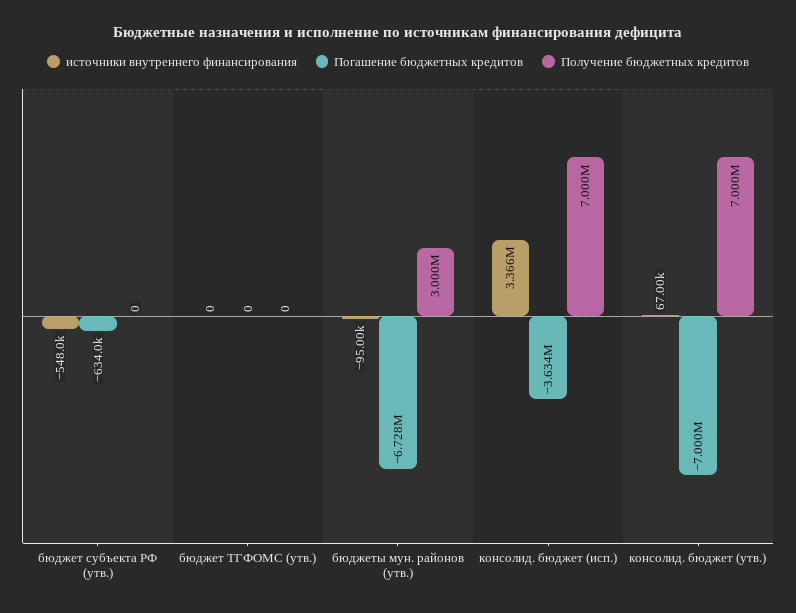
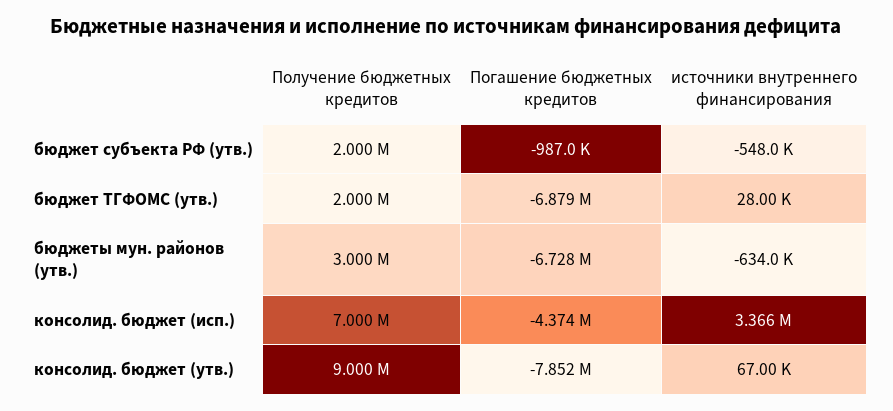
Погашение бюджетных кредитов, бюджет субъекта РФ (утв.): -634000 -> -987000
Получение бюджетных кредитов, бюджет субъекта РФ (утв.): 0 -> 2000000
источники внутреннего финансирования, бюджет ТГФОМС (утв.): 0 -> 28000
Погашение бюджетных кредитов, бюджет ТГФОМС (утв.): 0 -> -6879000
Получение бюджетных кредитов, бюджет ТГФОМС (утв.): 0 -> 2000000
источники внутреннего финансирования, бюджеты мун. районов (утв.): -95000 -> -634000
Погашение бюджетных кредитов, консолид. бюджет (исп.): -3634000 -> -4374000
Погашение бюджетных кредитов, консолид. бюджет (утв.): -7000000 -> -7852000
Получение бюджетных кредитов, консолид. бюджет (утв.): 7000000 -> 9000000

